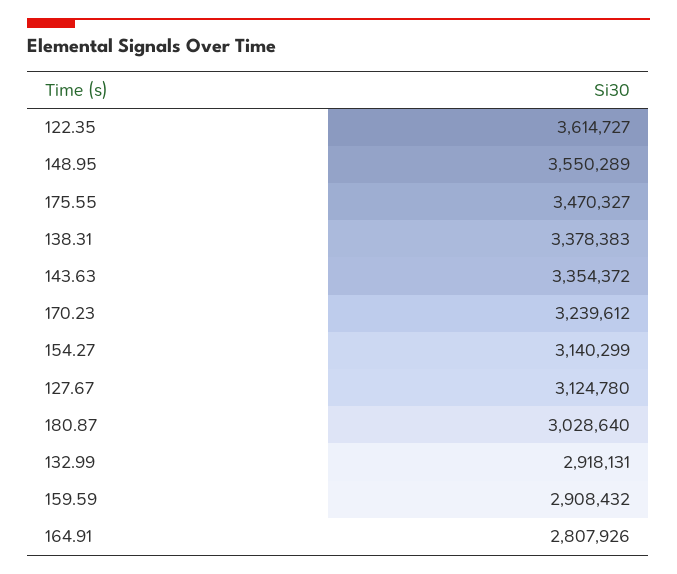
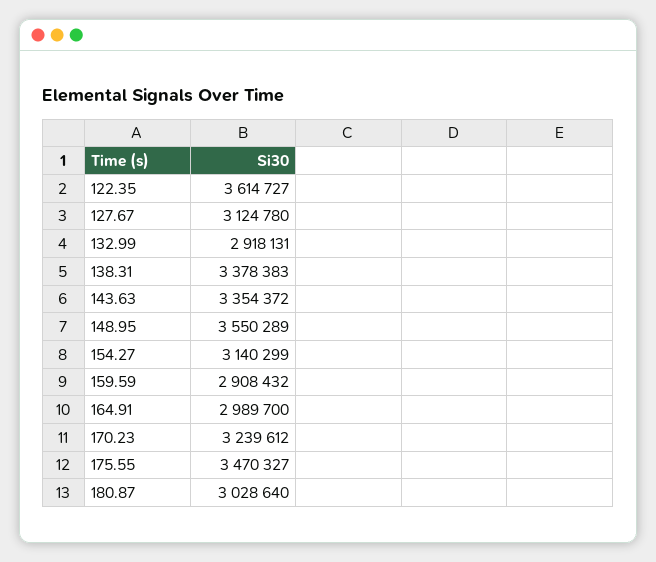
164.91: 2807926 -> 2989700

